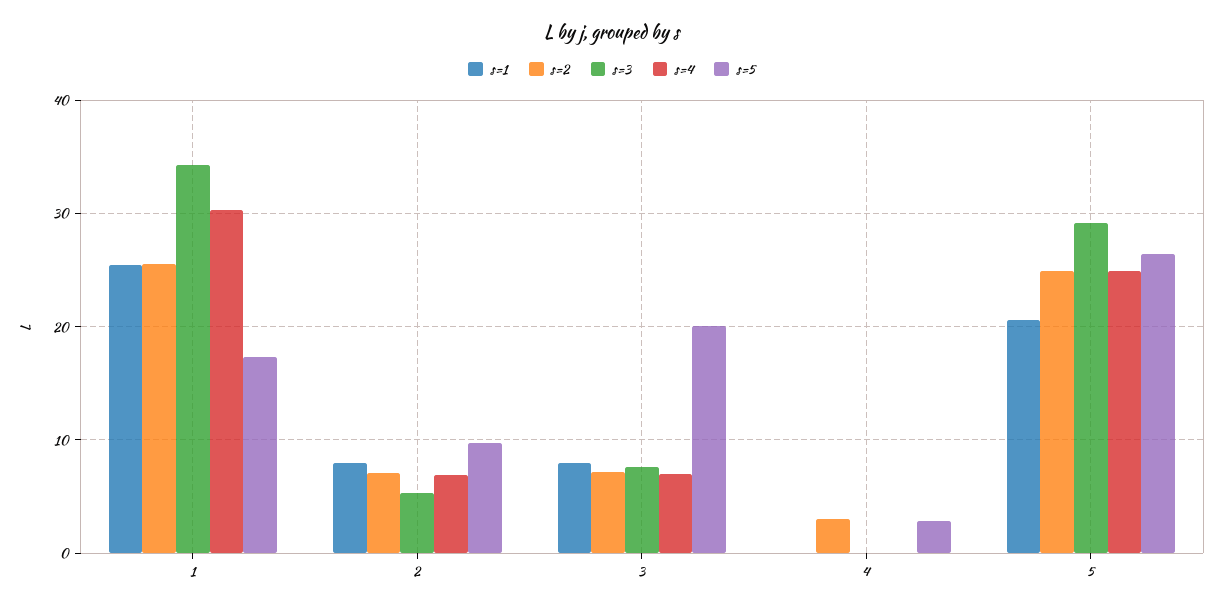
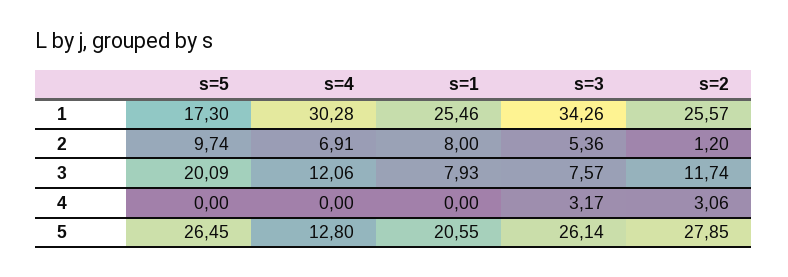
s=2, 2: 7 -> 1.2
s=2, 3: 7 -> 11.74
s=4, 3: 7 -> 12.06
s=3, 4: 0 -> 3.17
s=5, 4: 3 -> 0
s=2, 5: 25 -> 27.85
s=3, 5: 29 -> 26.14
s=4, 5: 25 -> 12.8

